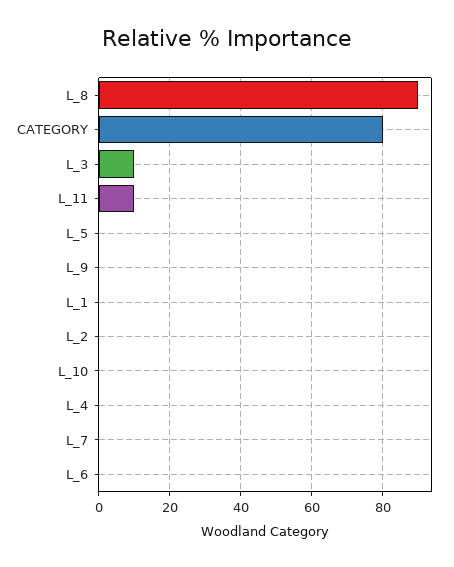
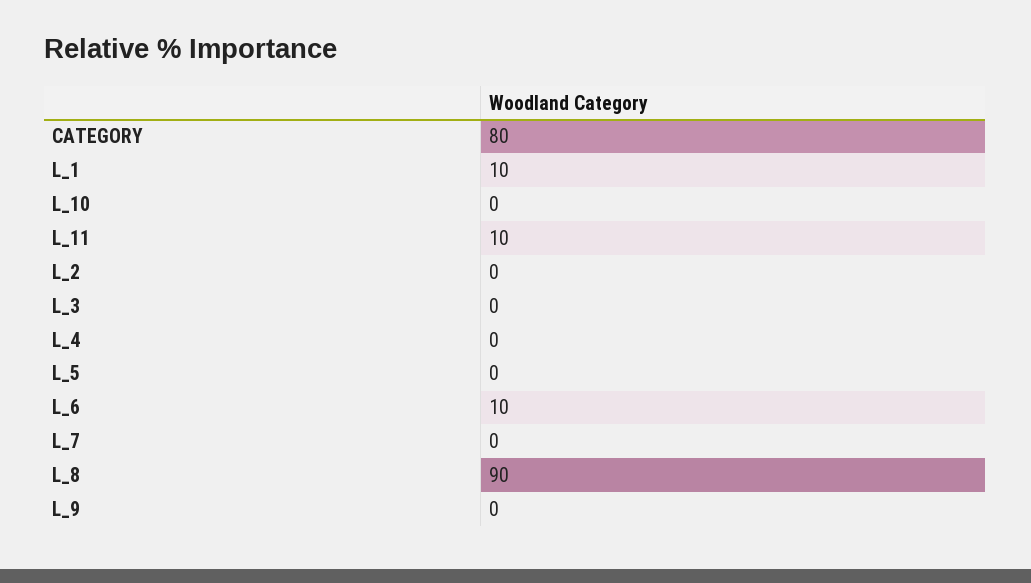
L_3: 10 -> 0
L_1: 0 -> 10
L_6: 0 -> 10

